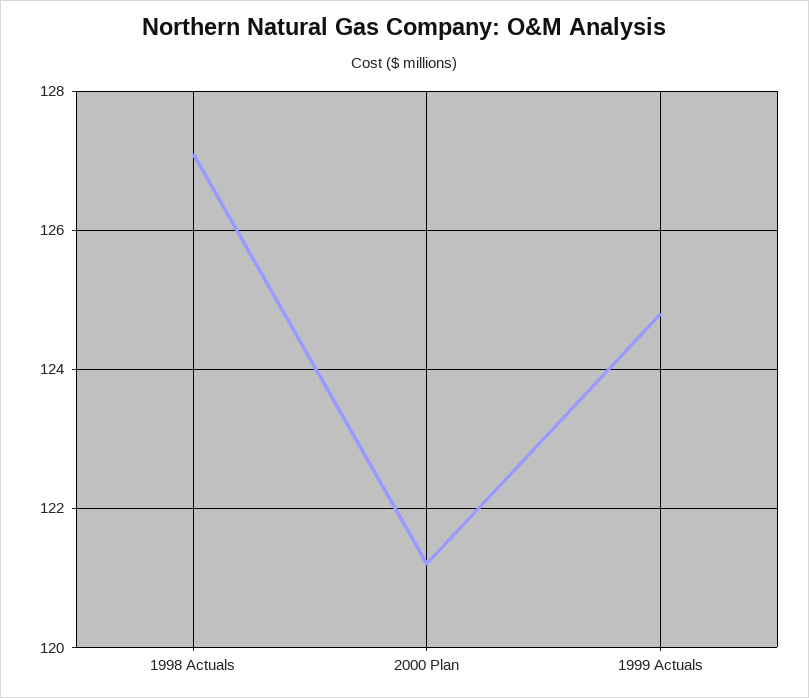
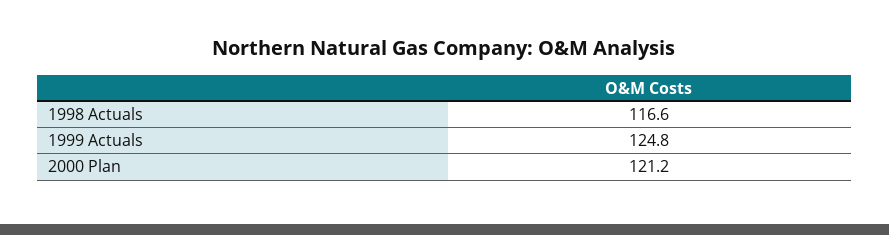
1998 Actuals: 127 -> 116.6

